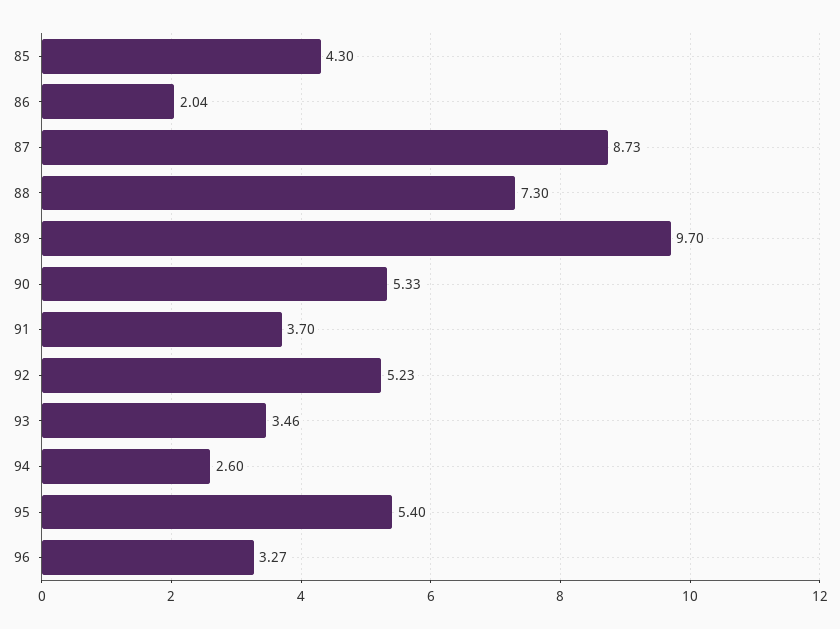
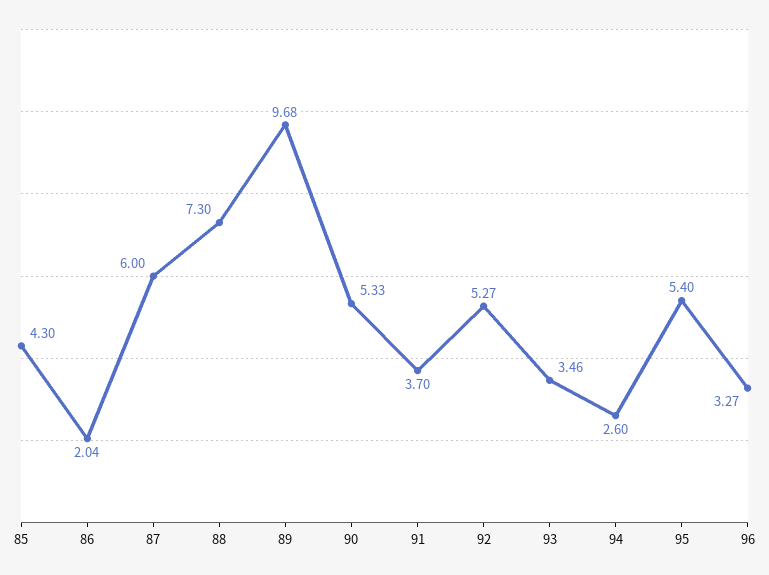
87: 8.73 -> 6
89: 9.7 -> 9.68
92: 5.23 -> 5.27

